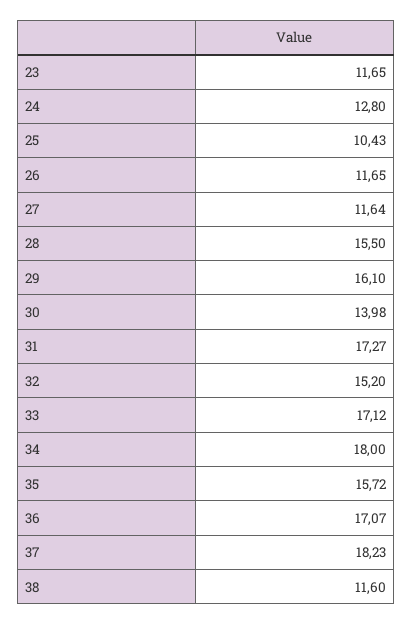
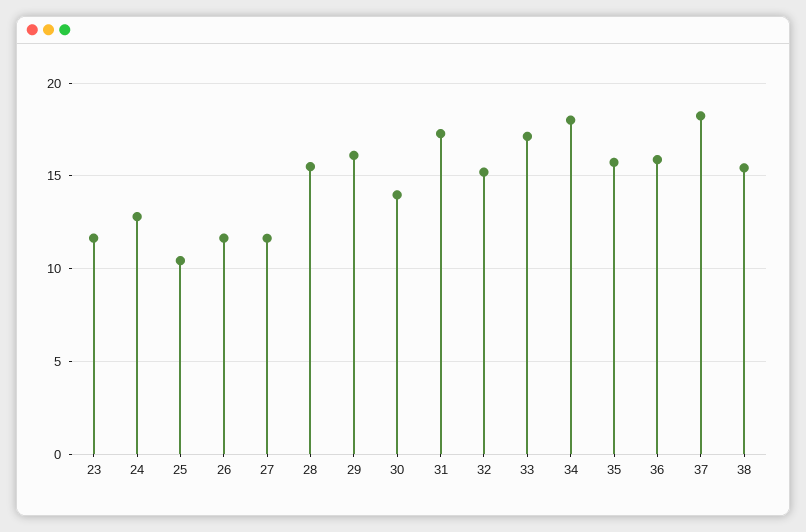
36: 17.07 -> 16
38: 11.6 -> 15.5

